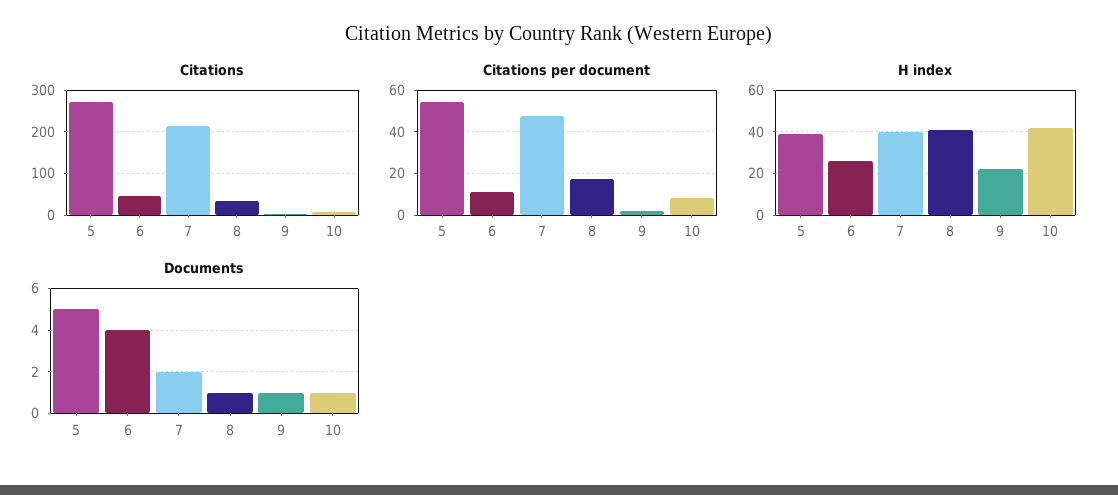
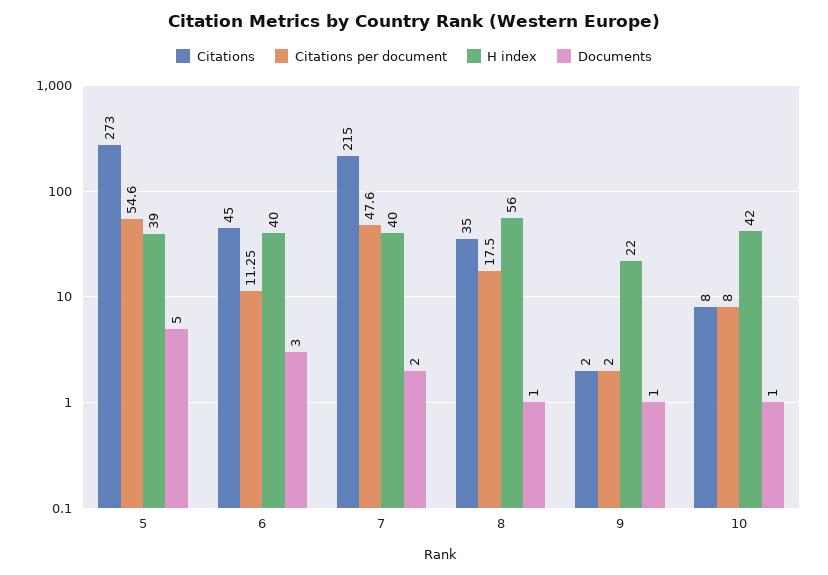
H index, 6: 25 -> 40
H index, 8: 40 -> 56
Documents, 6: 4 -> 3

